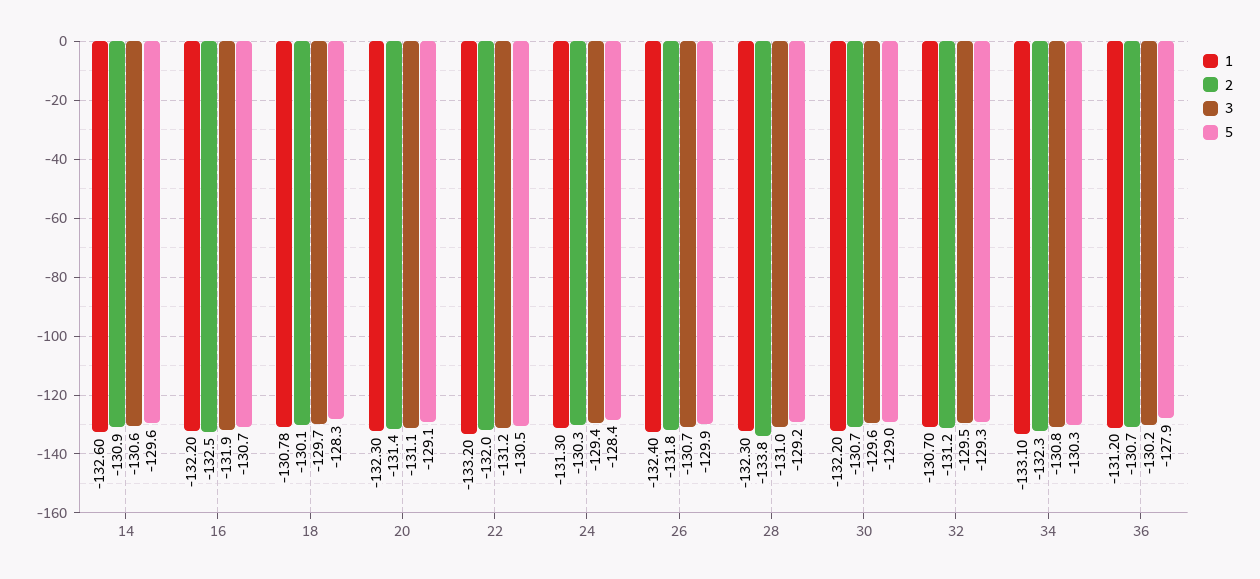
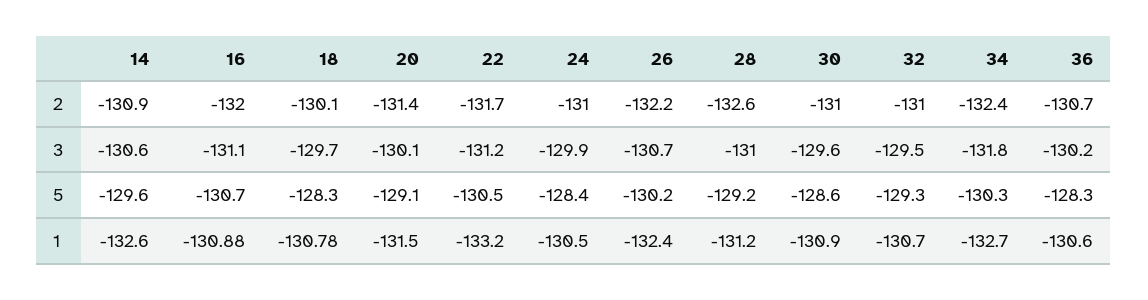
1, 16: -132.2 -> -130.88
2, 16: -132.5 -> -132
3, 16: -131.9 -> -131.1
1, 20: -132.3 -> -131.5
3, 20: -131.1 -> -130.1
2, 22: -132 -> -131.7
1, 24: -131.3 -> -130.5
2, 24: -130.3 -> -131
3, 24: -129.4 -> -129.9
2, 26: -131.8 -> -132.2
5, 26: -129.9 -> -130.2
1, 28: -132.3 -> -131.2
2, 28: -133.8 -> -132.6
1, 30: -132.2 -> -130.9
2, 30: -130.7 -> -131
5, 30: -129 -> -128.6
2, 32: -131.2 -> -131
1, 34: -133.1 -> -132.7
2, 34: -132.3 -> -132.4
3, 34: -130.8 -> -131.8
1, 36: -131.2 -> -130.6
5, 36: -127.9 -> -128.3

